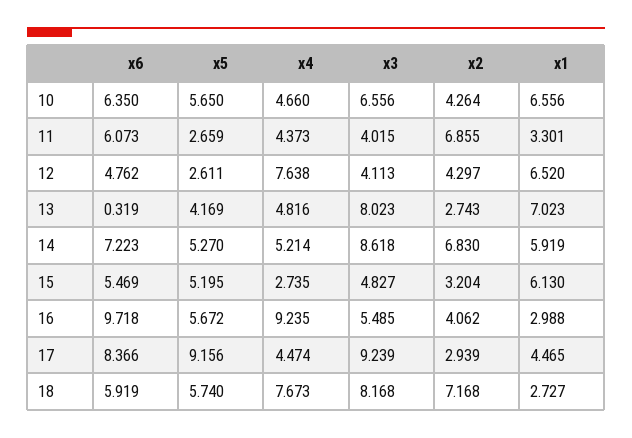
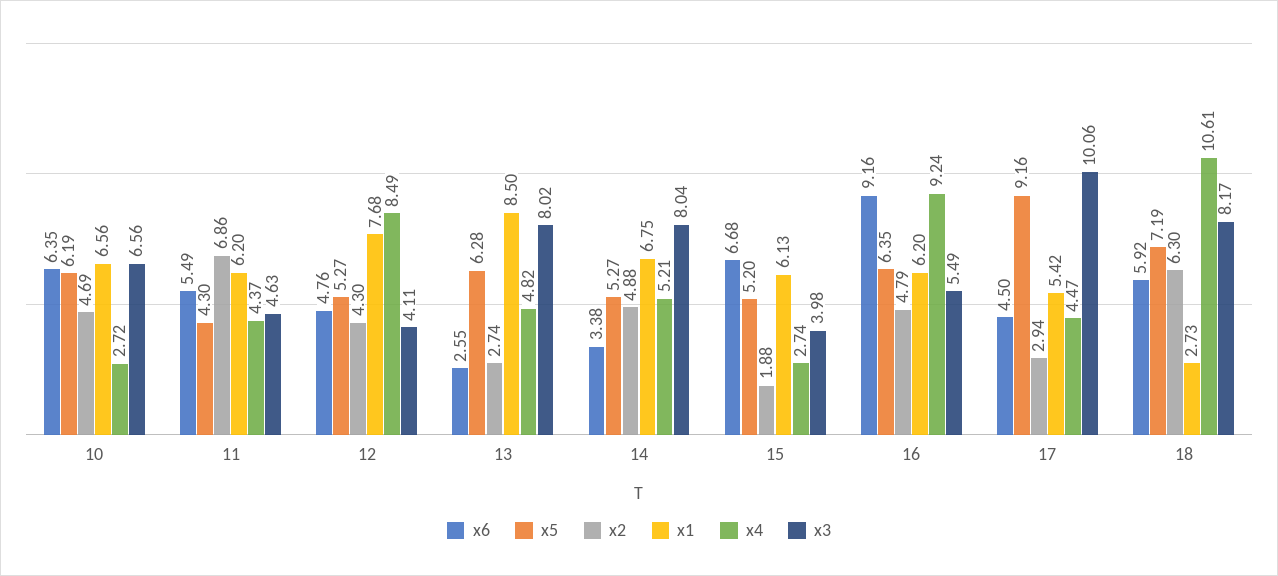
x5, 10: 5.65 -> 6.19
x4, 10: 4.66 -> 2.72
x2, 10: 4.264 -> 4.69
x6, 11: 6.073 -> 5.49
x5, 11: 2.659 -> 4.3
x3, 11: 4.015 -> 4.63
x1, 11: 3.301 -> 6.2
x5, 12: 2.611 -> 5.27
x4, 12: 7.638 -> 8.49
x1, 12: 6.52 -> 7.68
x6, 13: 0.319 -> 2.55
x5, 13: 4.169 -> 6.28
x1, 13: 7.023 -> 8.5
x6, 14: 7.223 -> 3.38
x3, 14: 8.618 -> 8.04
x2, 14: 6.83 -> 4.88
x1, 14: 5.919 -> 6.75
x6, 15: 5.469 -> 6.68
x3, 15: 4.827 -> 3.98
x2, 15: 3.204 -> 1.88
x6, 16: 9.718 -> 9.16
x5, 16: 5.672 -> 6.35
x2, 16: 4.062 -> 4.79
x1, 16: 2.988 -> 6.2
x6, 17: 8.366 -> 4.5
x3, 17: 9.239 -> 10.06
x1, 17: 4.465 -> 5.42
x5, 18: 5.74 -> 7.19
x4, 18: 7.673 -> 10.61
x2, 18: 7.168 -> 6.3

